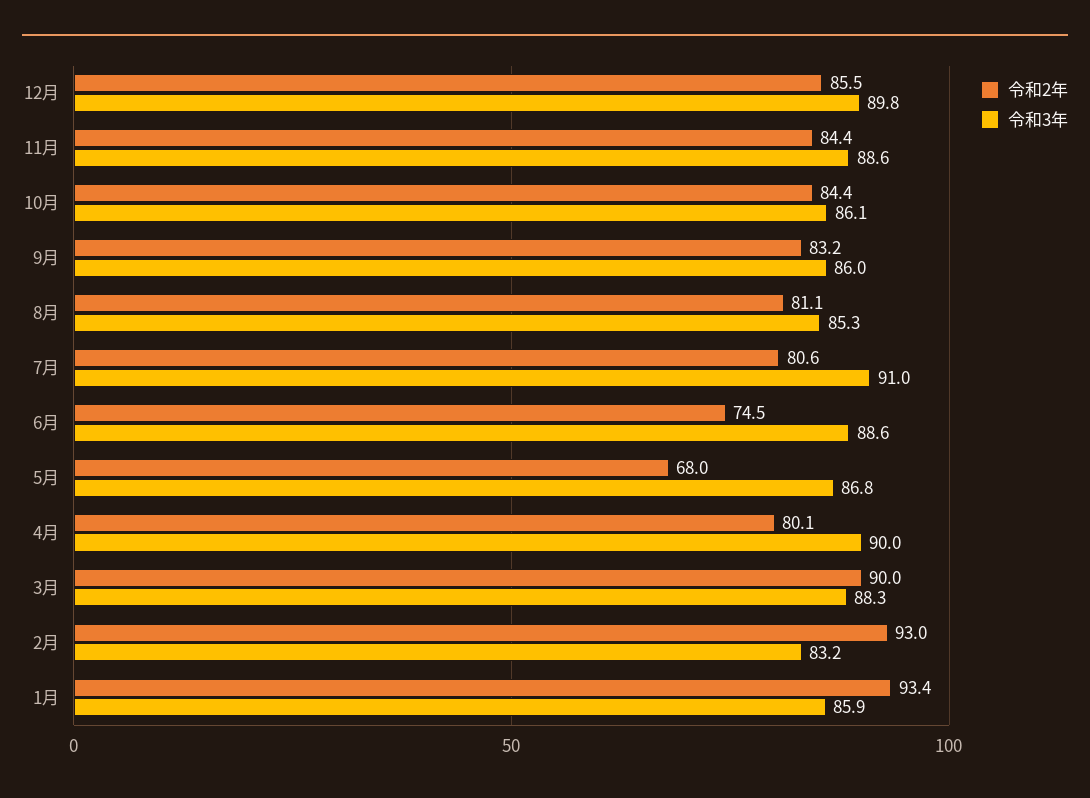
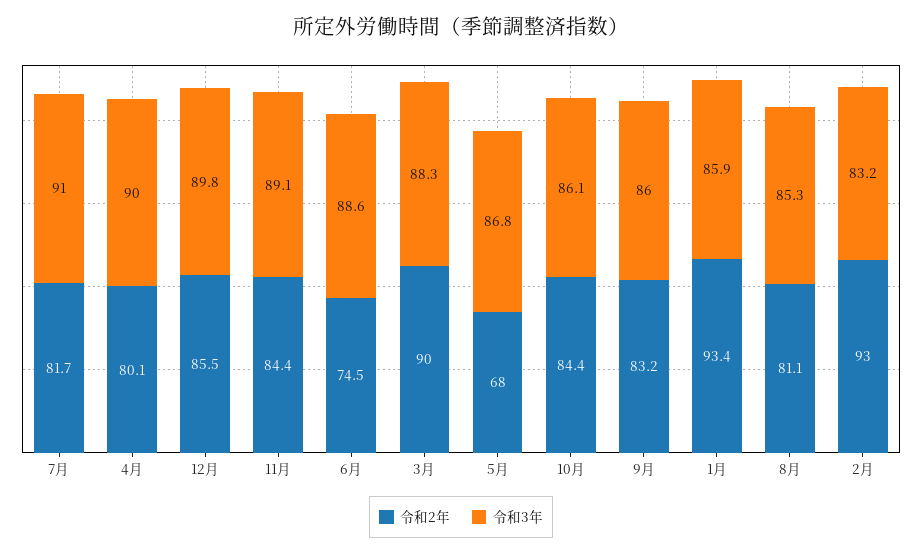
令和3年, 11月: 88.6 -> 89.1
令和2年, 7月: 80.6 -> 81.7

